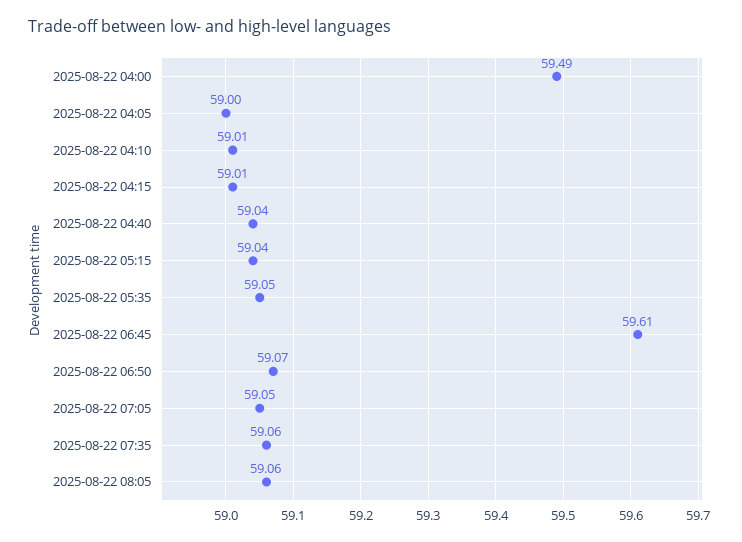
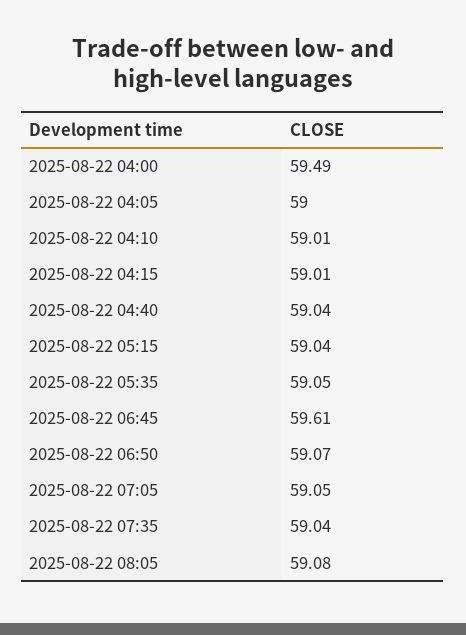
2025-08-22 07:35: 59.06 -> 59.04
2025-08-22 08:05: 59.06 -> 59.08

